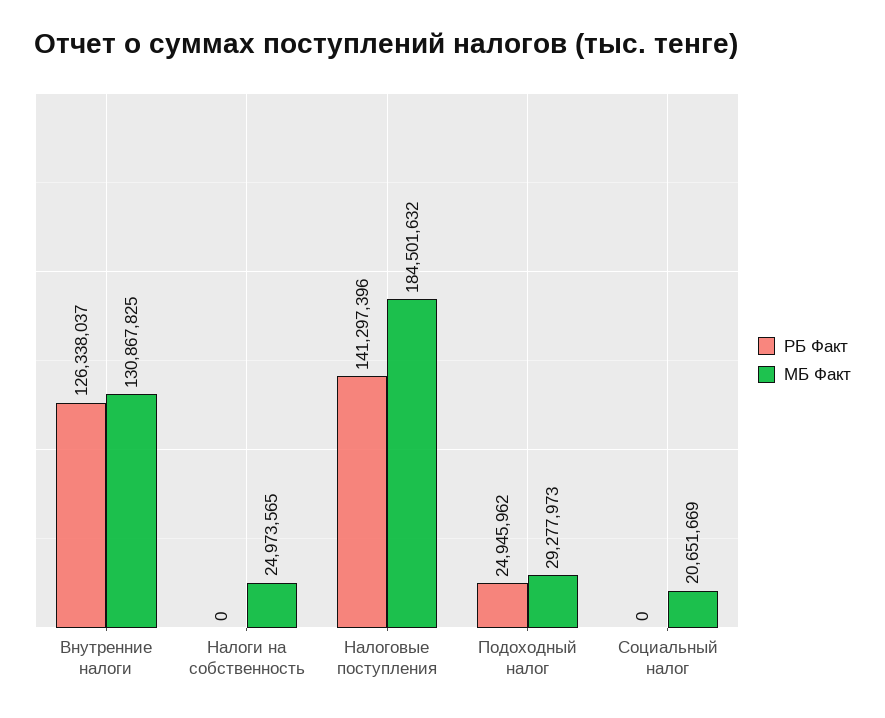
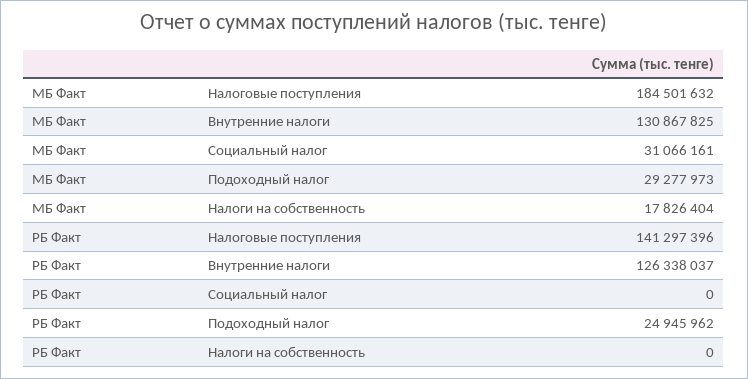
МБ Факт, Налоги на собственность: 24973565 -> 17826404
МБ Факт, Социальный налог: 20651669 -> 31066161

